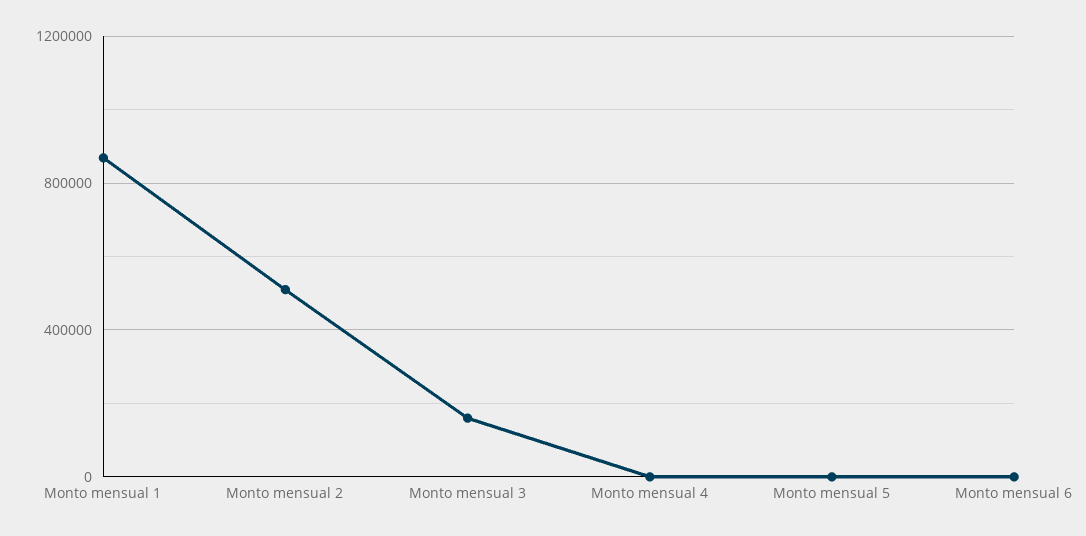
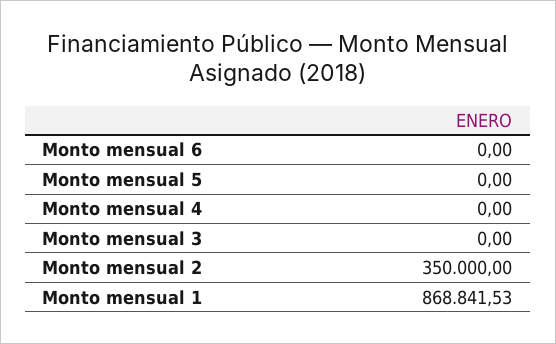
Monto mensual 2: 500000 -> 350000
Monto mensual 3: 150000 -> 0

